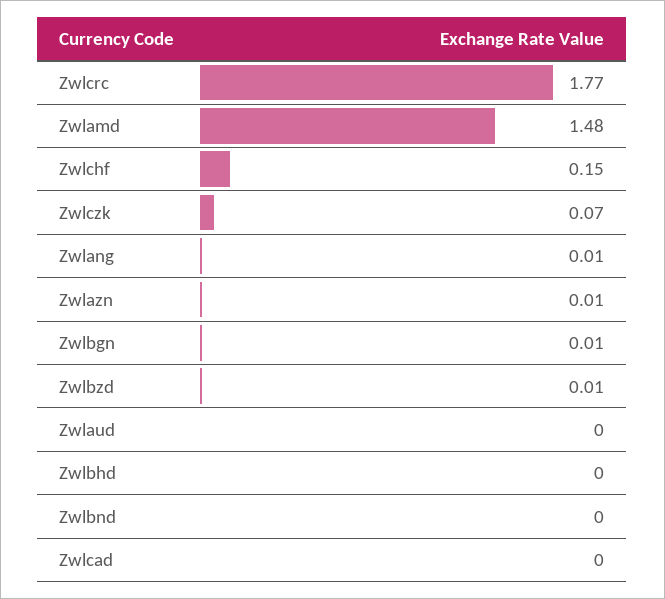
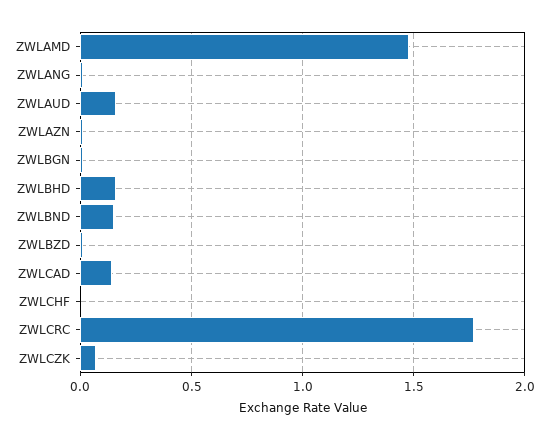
Zwlchf: 0.15 -> 0
Zwlaud: 0 -> 0.15
Zwlbhd: 0 -> 0.15
Zwlbnd: 0 -> 0.15
Zwlcad: 0 -> 0.15

